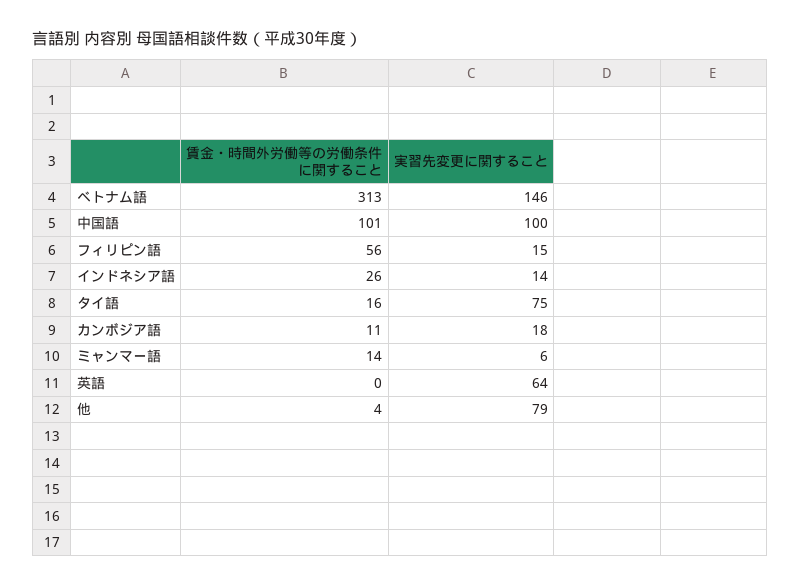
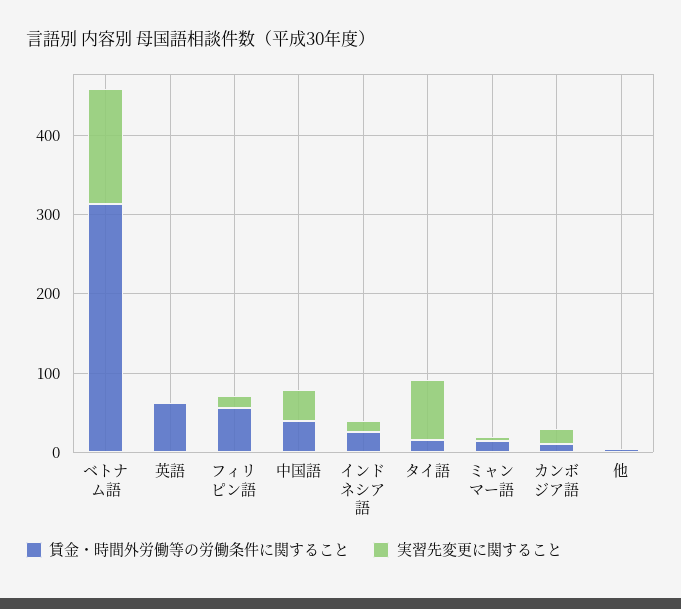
賃金・時間外労働等の労働条件に関すること, 中国語: 101 -> 40
実習先変更に関すること, 中国語: 100 -> 40
賃金・時間外労働等の労働条件に関すること, 英語: 0 -> 60
実習先変更に関すること, 英語: 64 -> 0
実習先変更に関すること, 他: 79 -> 0

